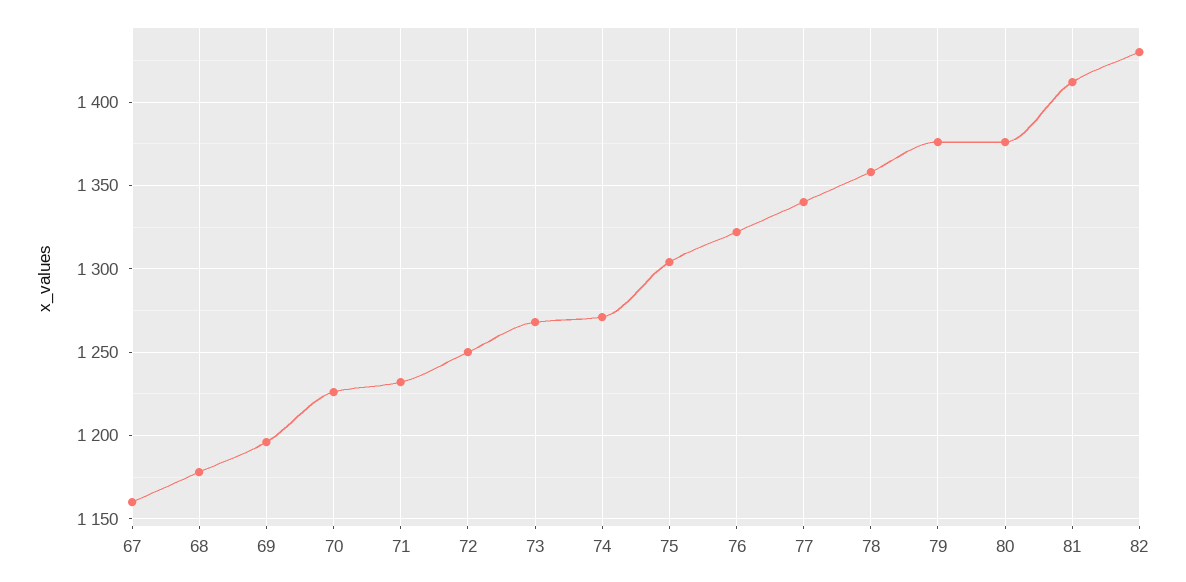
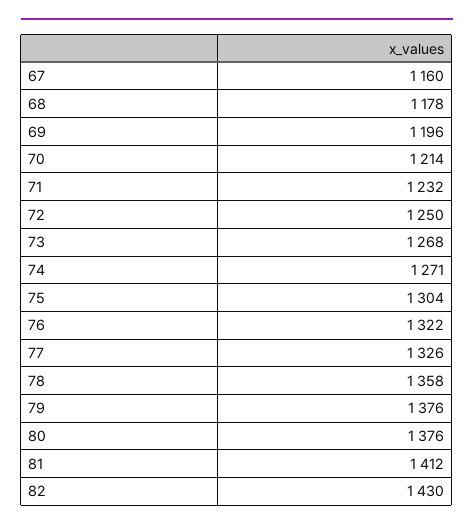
70: 1225 -> 1214
77: 1340 -> 1326

